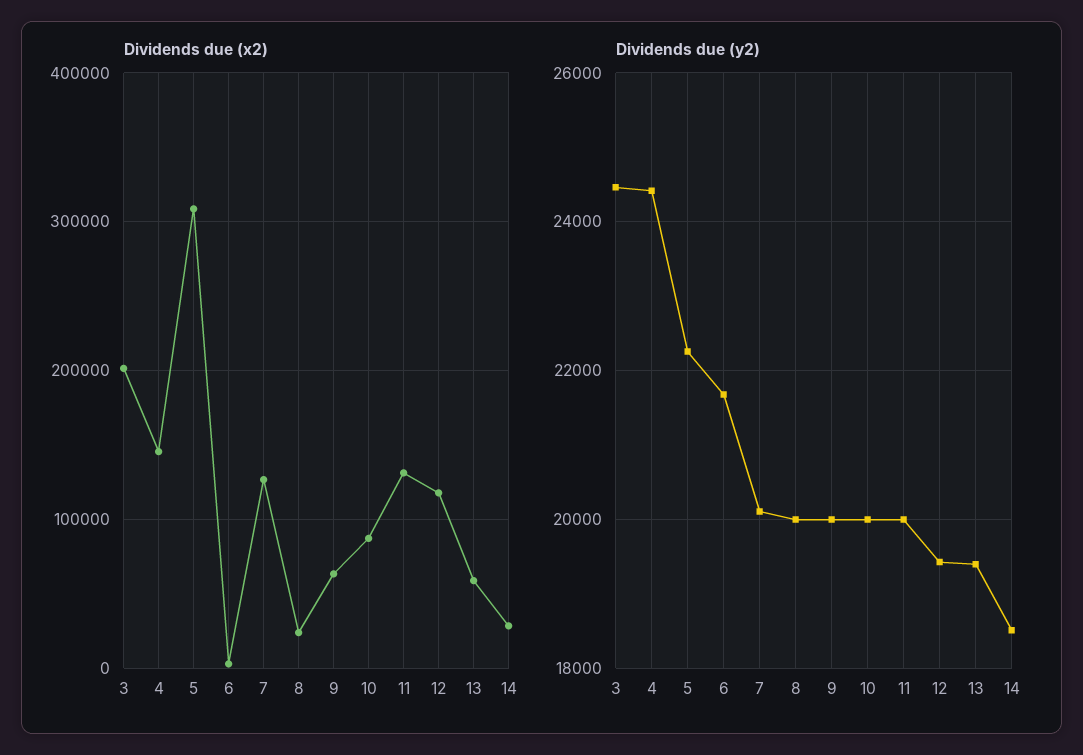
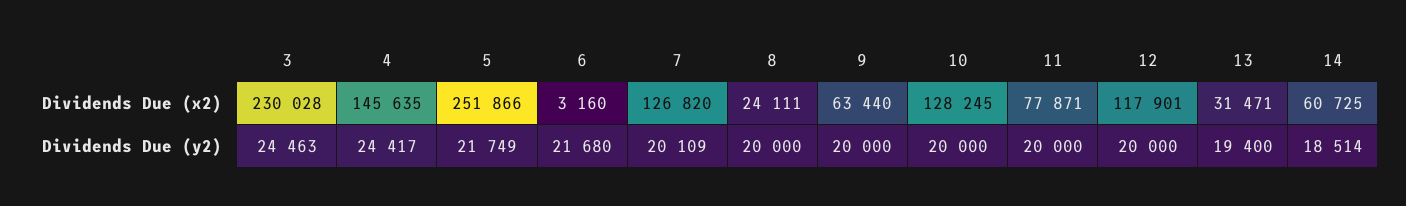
Dividends due (x2), 3: 200000 -> 230028
Dividends due (x2), 5: 310000 -> 251866
Dividends due (x2), 10: 90000 -> 128245
Dividends due (x2), 11: 130000 -> 77871
Dividends due (x2), 13: 60000 -> 31471
Dividends due (x2), 14: 30000 -> 60725
Dividends due (y2), 5: 22200 -> 21749
Dividends due (y2), 12: 19400 -> 20000

